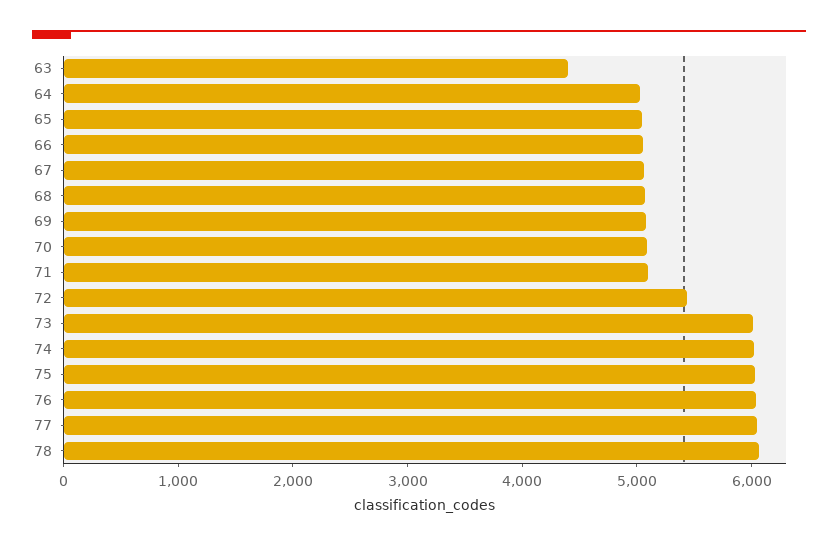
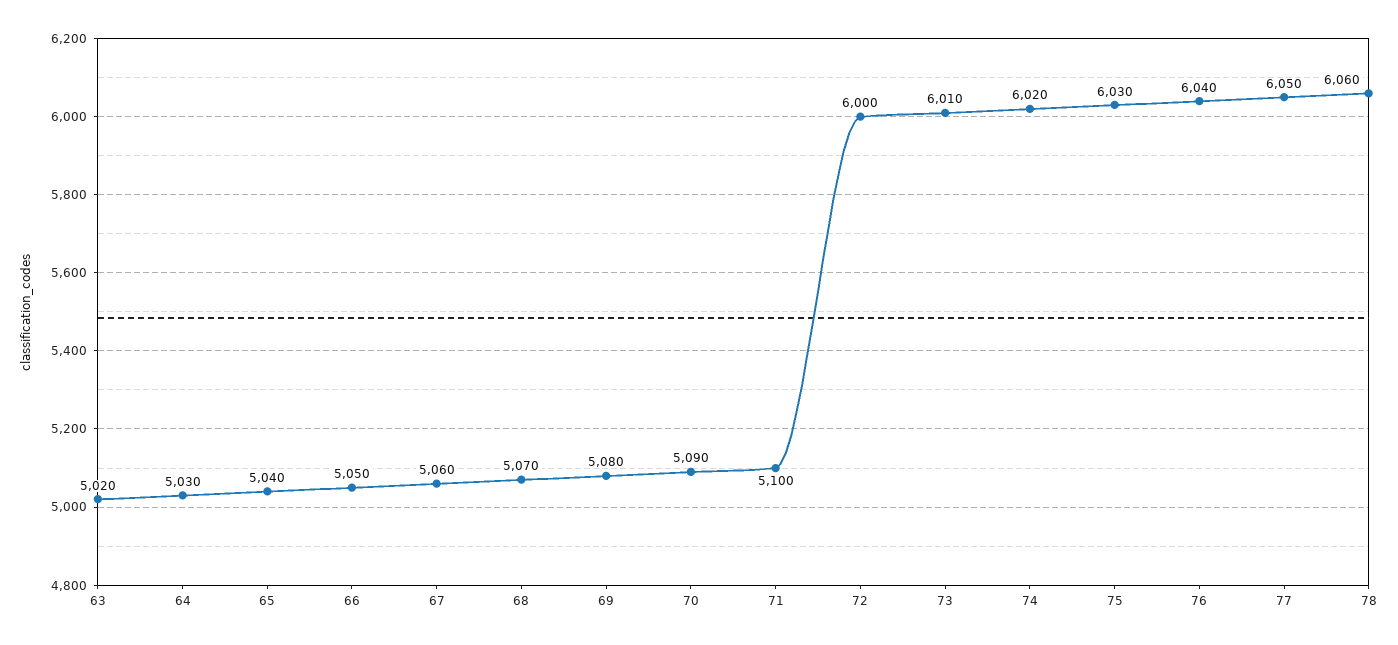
63: 4400 -> 5020
72: 5400 -> 6000

